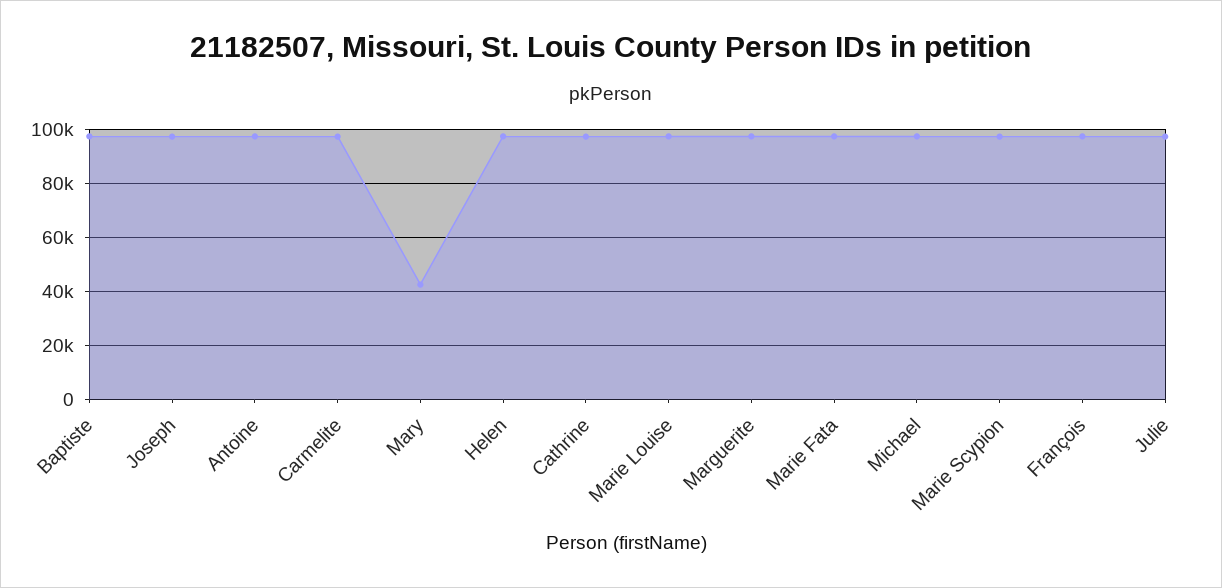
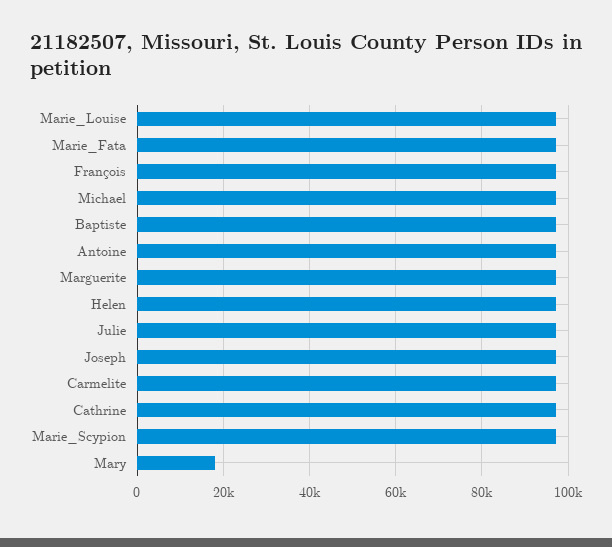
Mary: 42500 -> 18000

